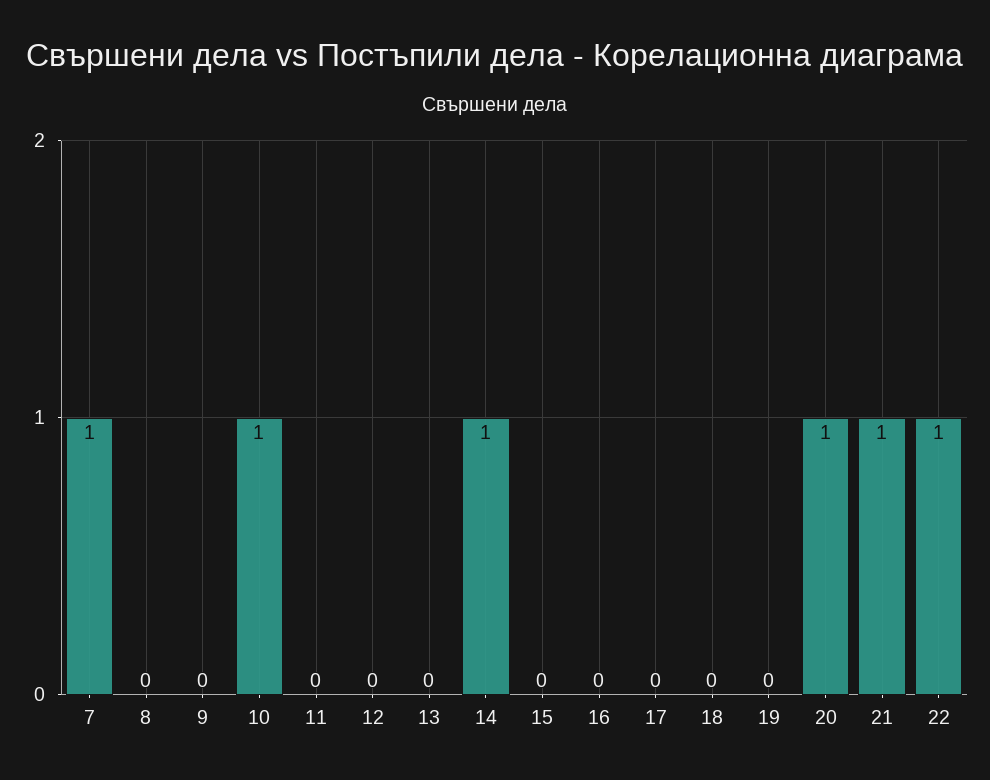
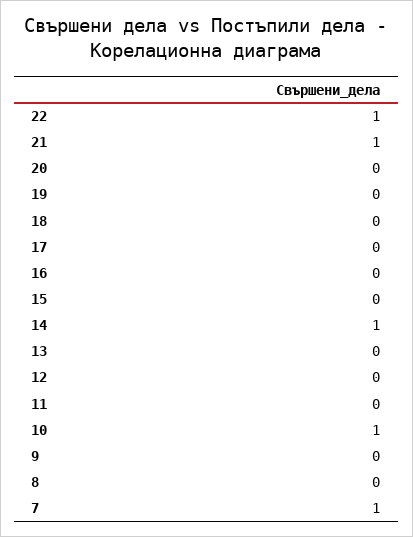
20: 1 -> 0

